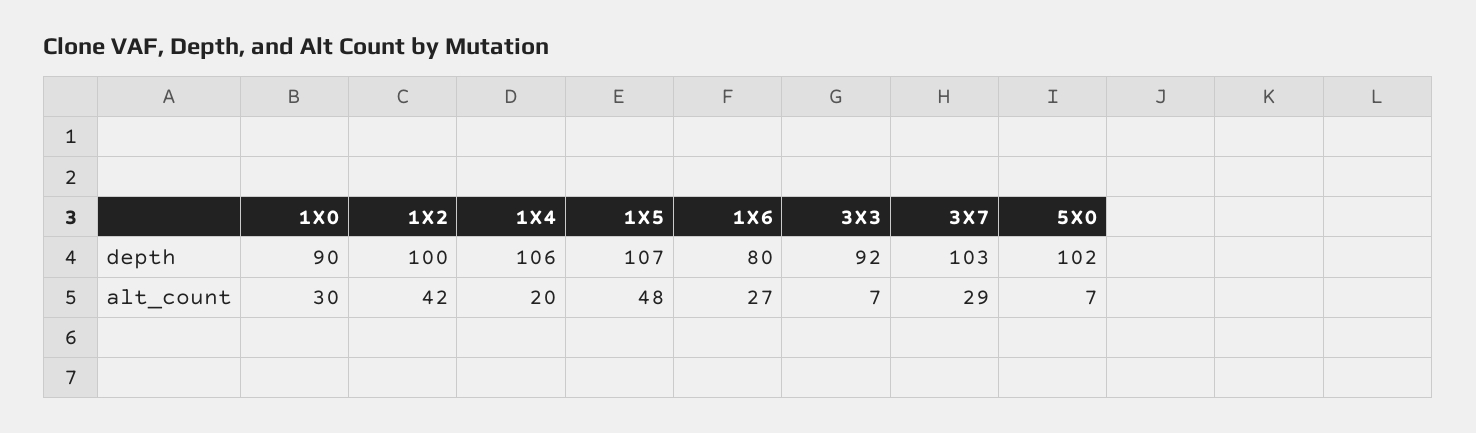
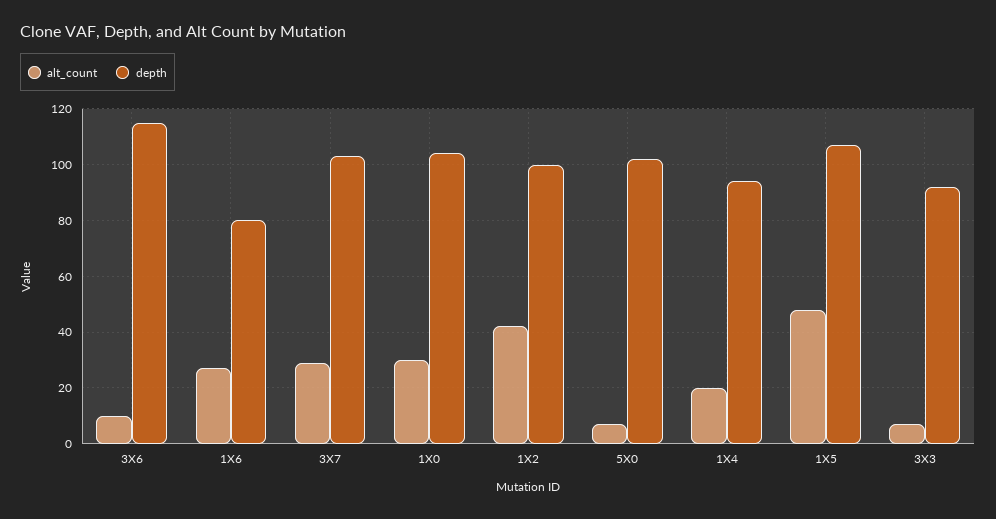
depth, 1X0: 90 -> 105
depth, 1X4: 106 -> 95
alt_count, 3X6: none -> 10
depth, 3X6: none -> 115

